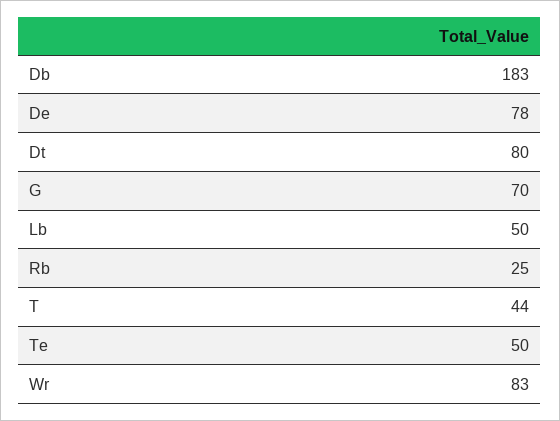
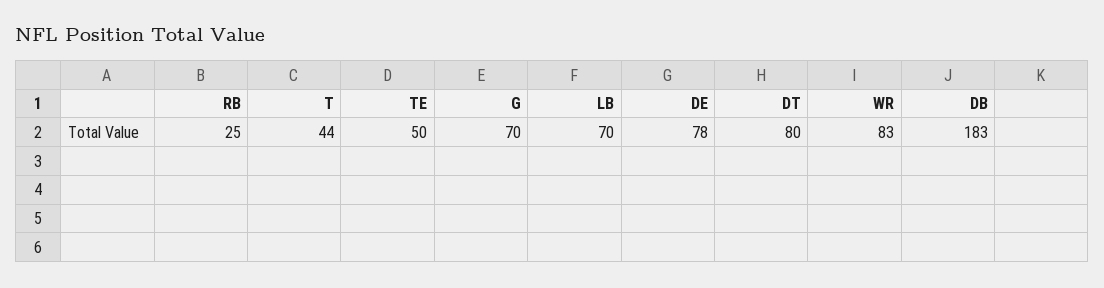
Lb: 50 -> 70

